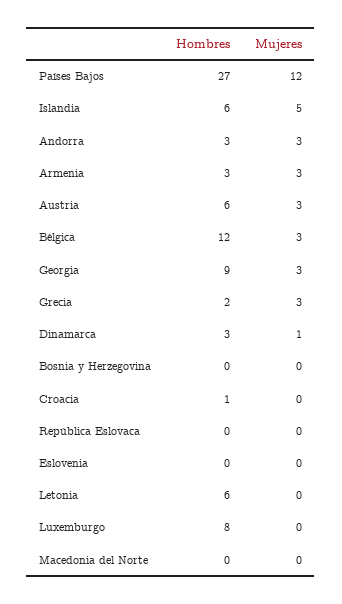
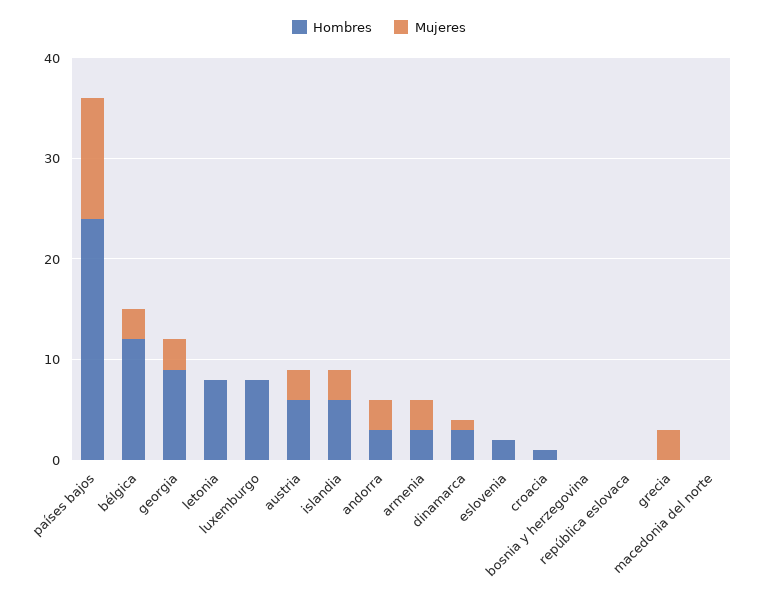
Hombres, Países Bajos: 27 -> 24
Mujeres, Islandia: 5 -> 3
Hombres, Grecia: 2 -> 0
Hombres, Eslovenia: 0 -> 2
Hombres, Letonia: 6 -> 8

